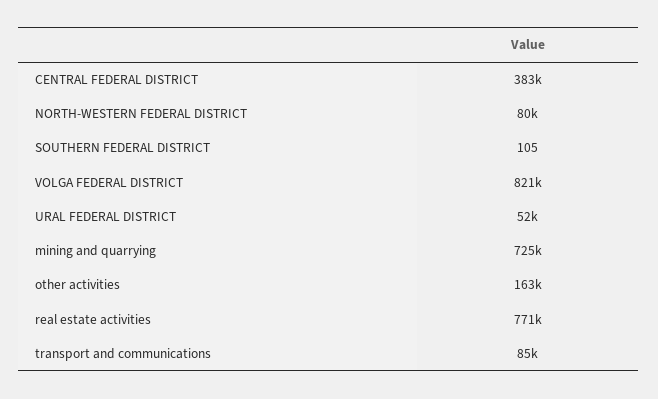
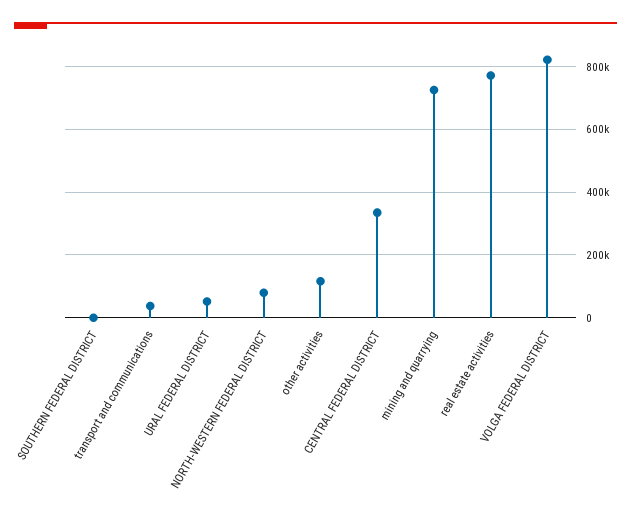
CENTRAL FEDERAL DISTRICT: 383000 -> 340000
other activities: 163000 -> 120000
transport and communications: 85000 -> 40000

